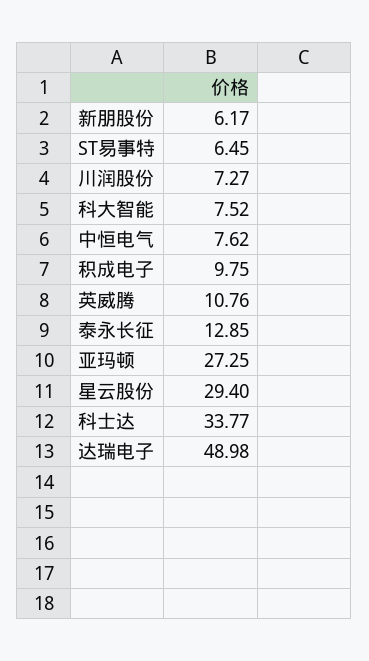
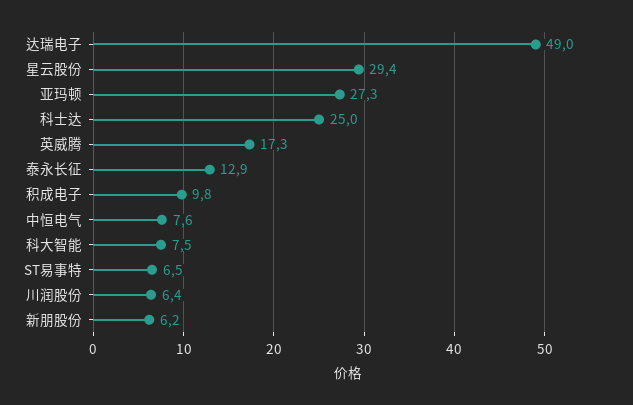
川润股份: 7.27 -> 6.4
英威腾: 10.76 -> 17.3
科士达: 33.77 -> 25

